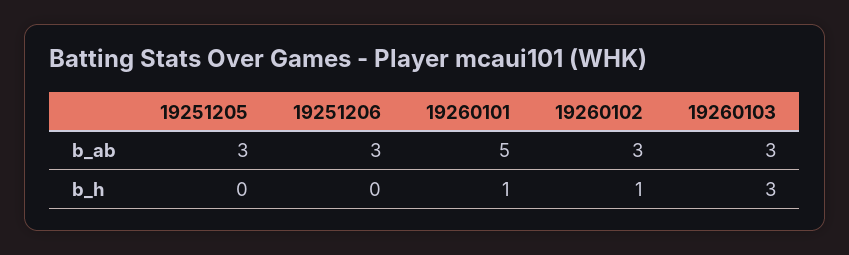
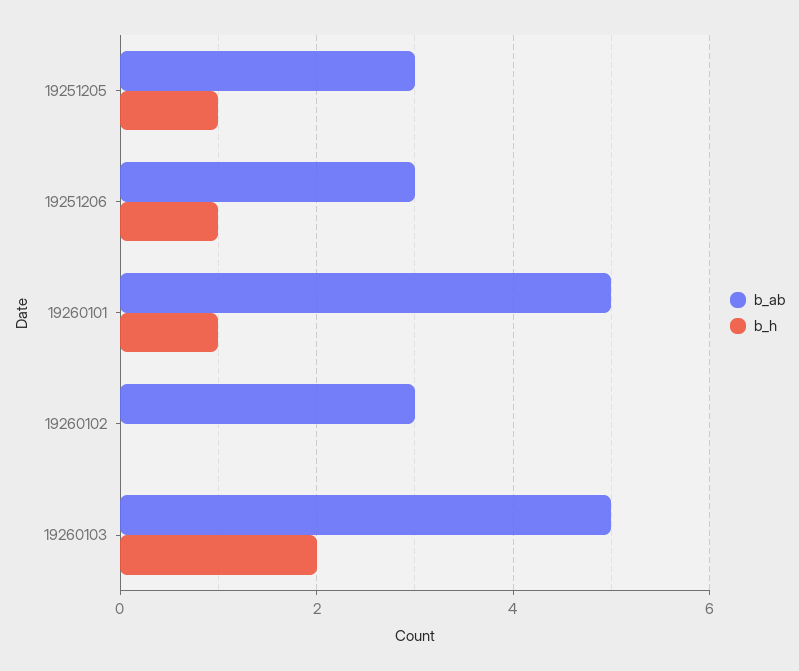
b_ab, 19260103: 3 -> 5
b_h, 19251205: 0 -> 1
b_h, 19251206: 0 -> 1
b_h, 19260102: 1 -> 0
b_h, 19260103: 3 -> 2

